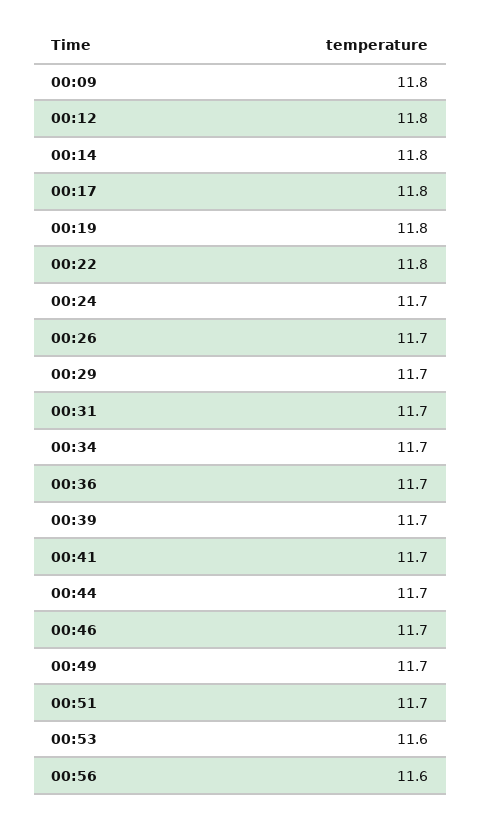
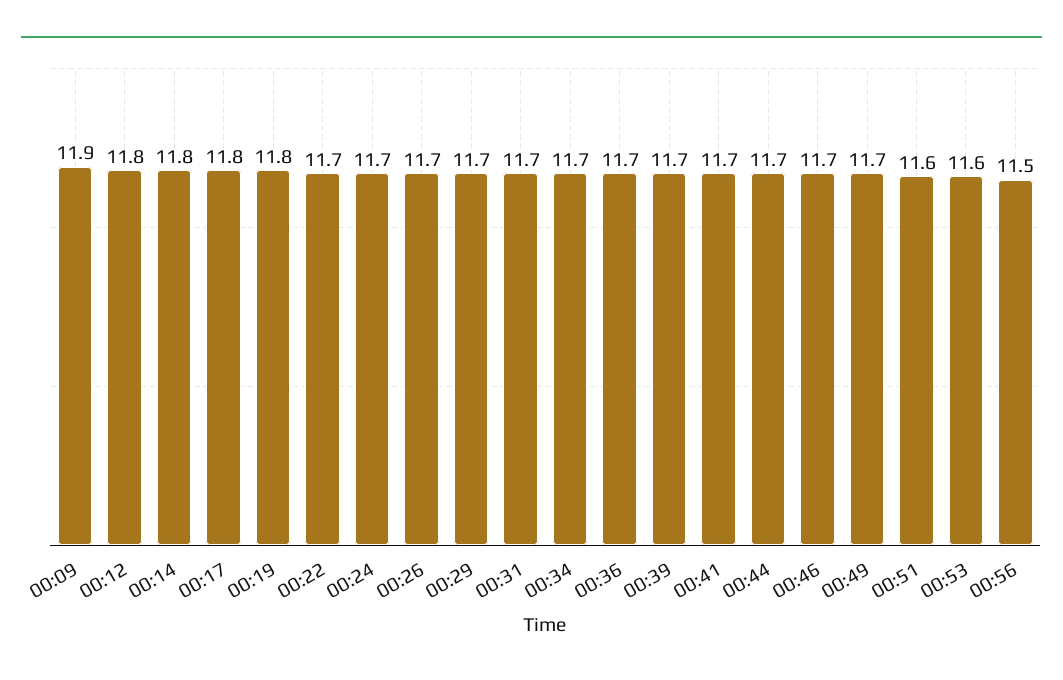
00:09: 11.8 -> 11.9
00:22: 11.8 -> 11.7
00:51: 11.7 -> 11.6
00:56: 11.6 -> 11.5

